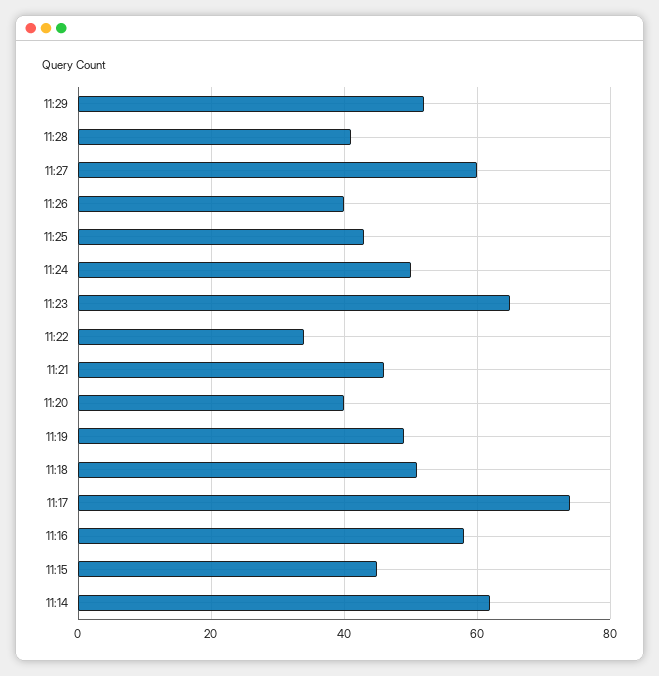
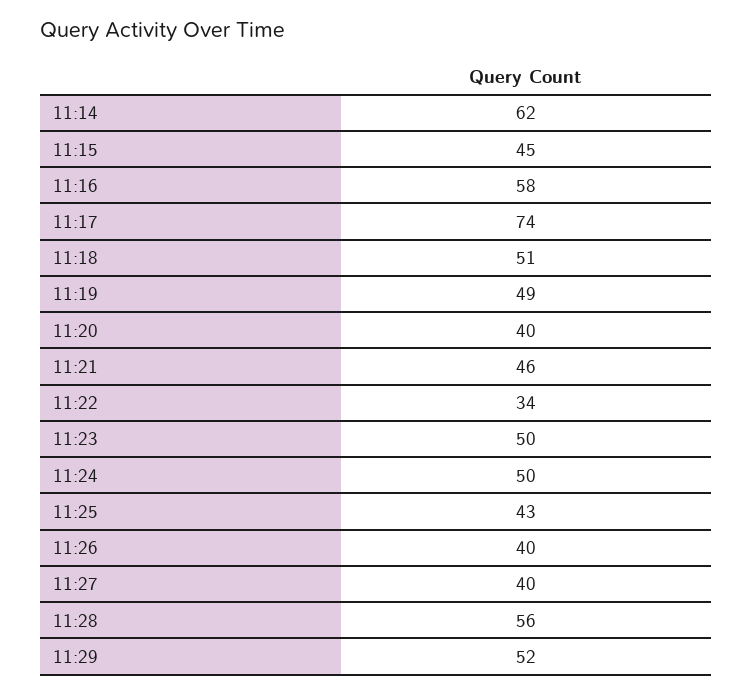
11:28: 40 -> 56
11:27: 60 -> 40
11:23: 65 -> 50

